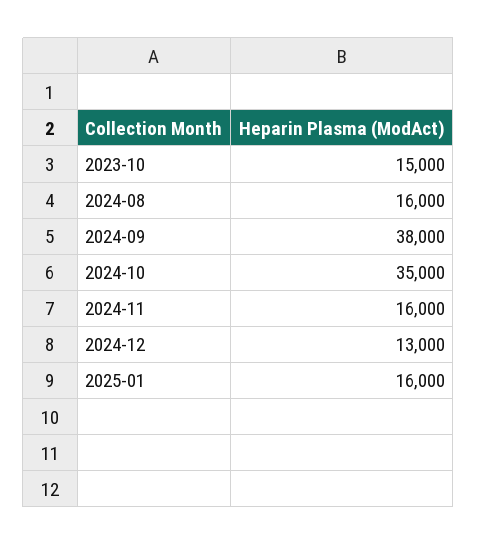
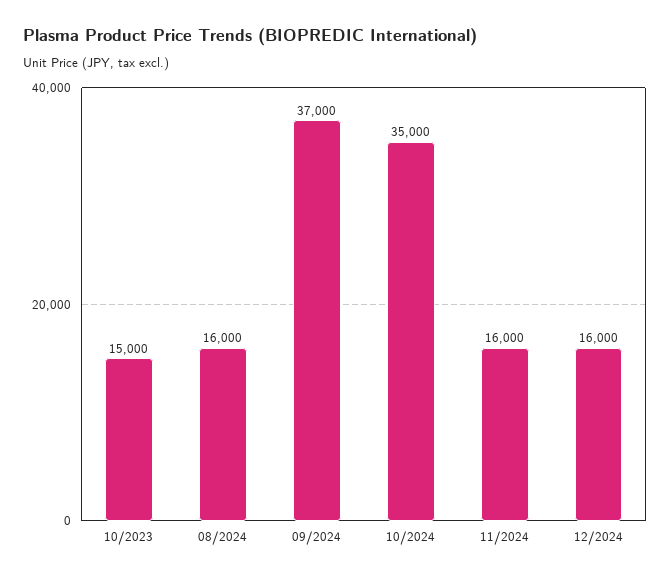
2024-09: 38000 -> 37000
2024-12: 13000 -> 16000
2025-01: 16000 -> none

